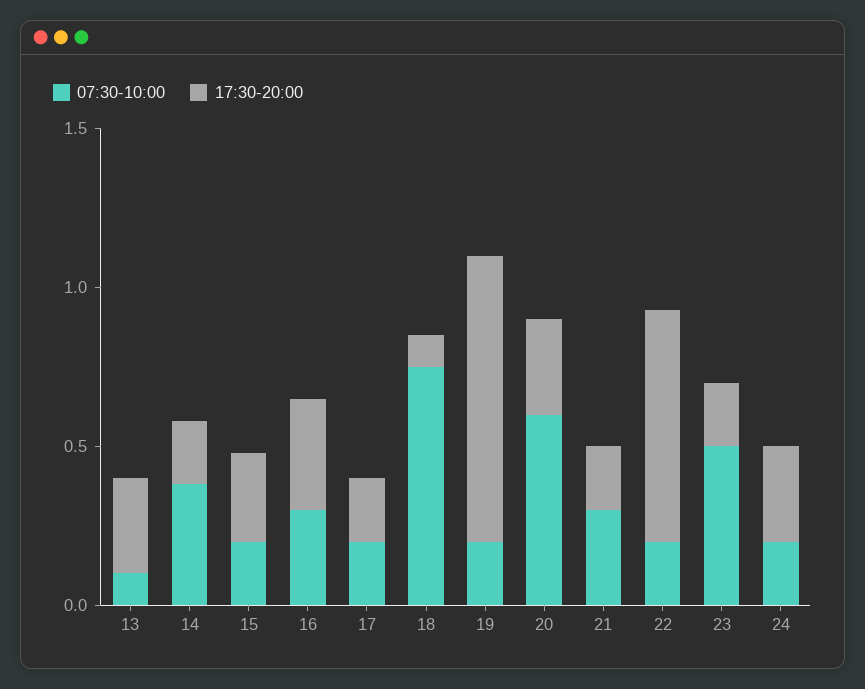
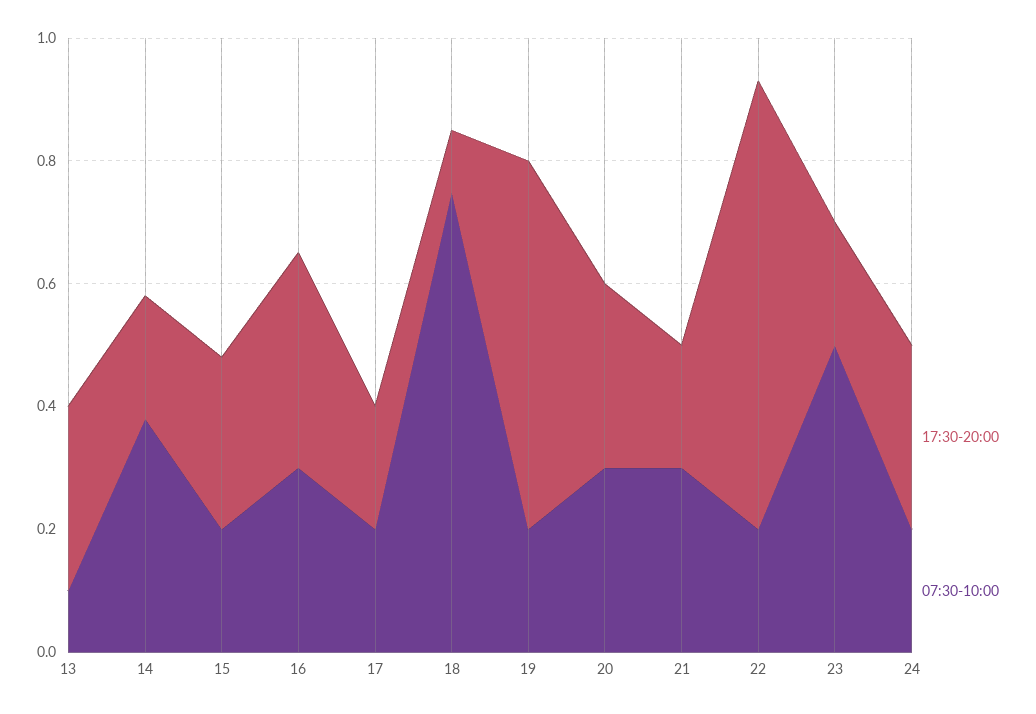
17:30-20:00, 19: 0.9 -> 0.6
07:30-10:00, 20: 0.6 -> 0.3

